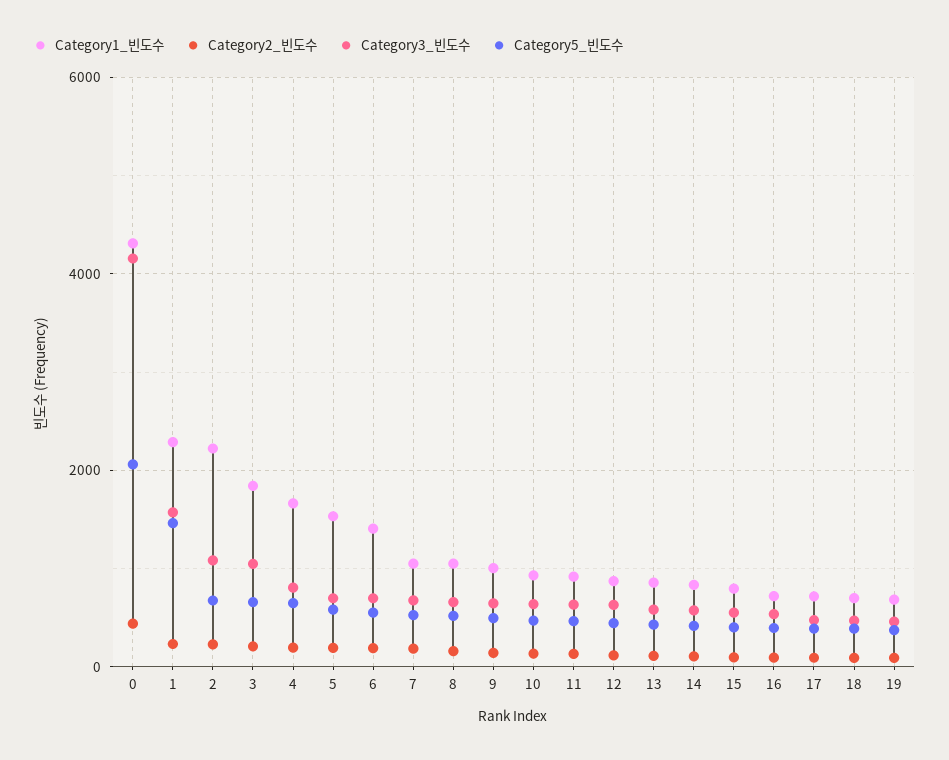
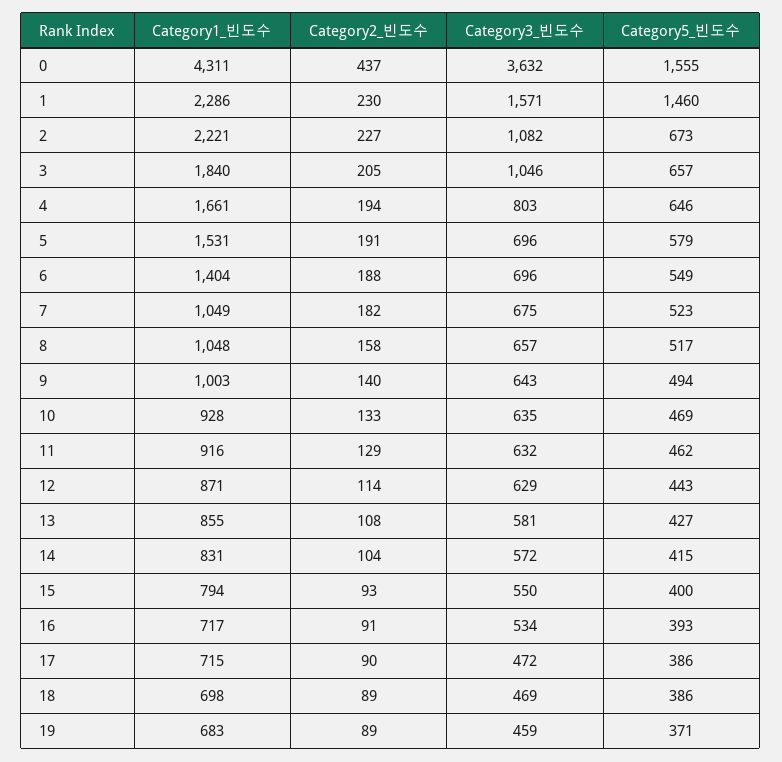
Category3_빈도수, 0: 4200 -> 3632
Category5_빈도수, 0: 2000 -> 1555

